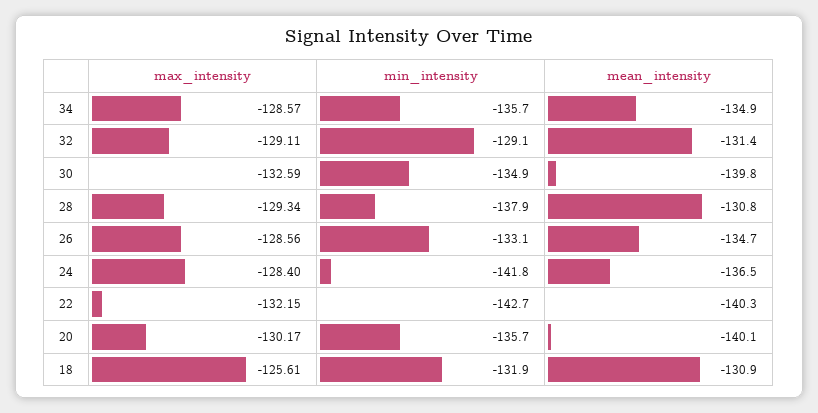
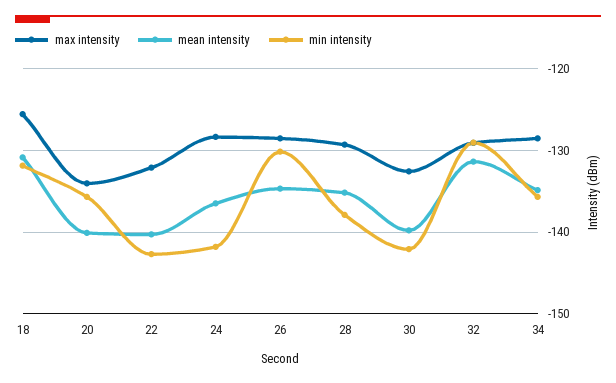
min_intensity, 30: -134.9 -> -142
mean_intensity, 28: -130.8 -> -135
min_intensity, 26: -133.1 -> -130
max_intensity, 20: -130.17 -> -134

